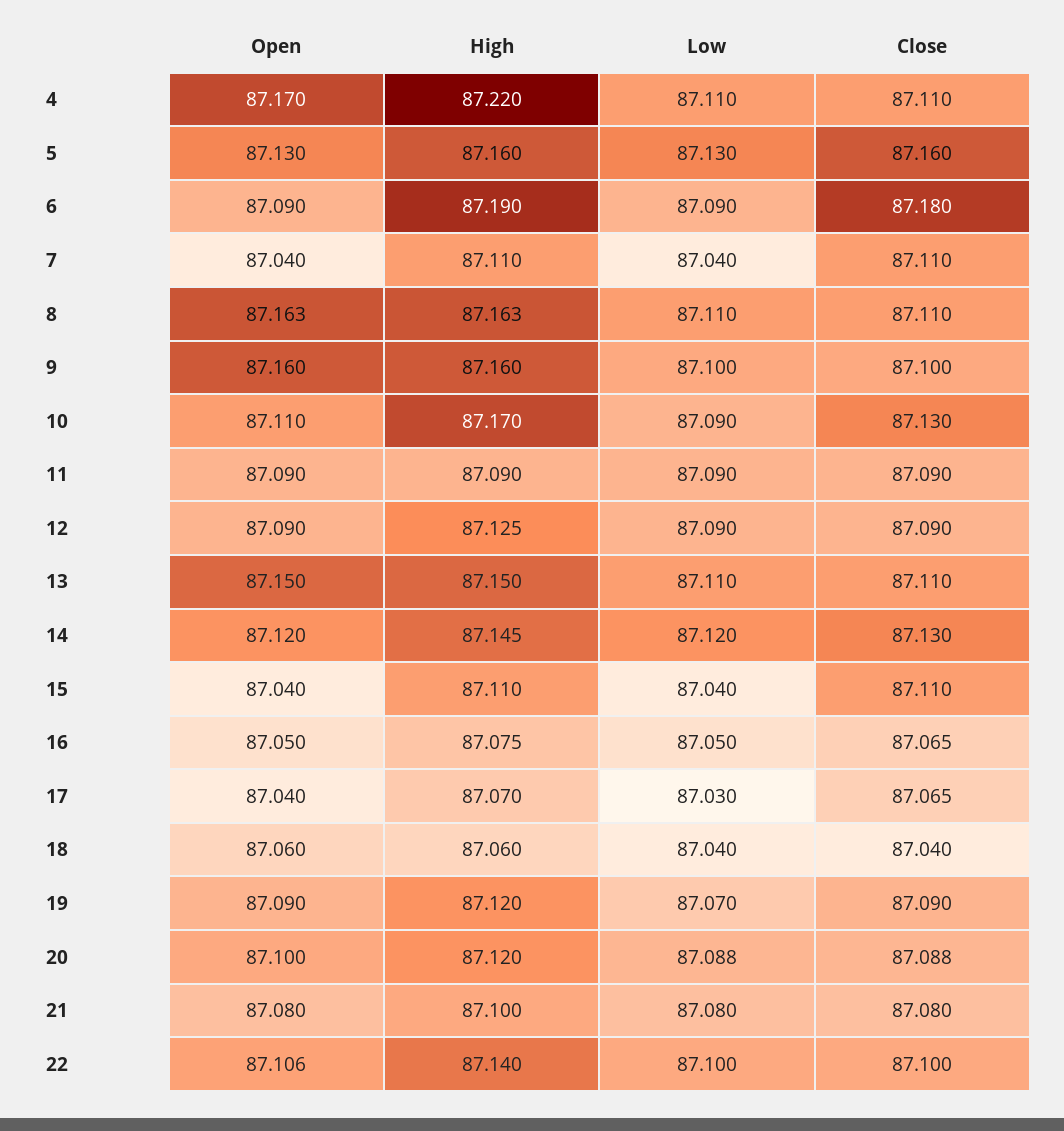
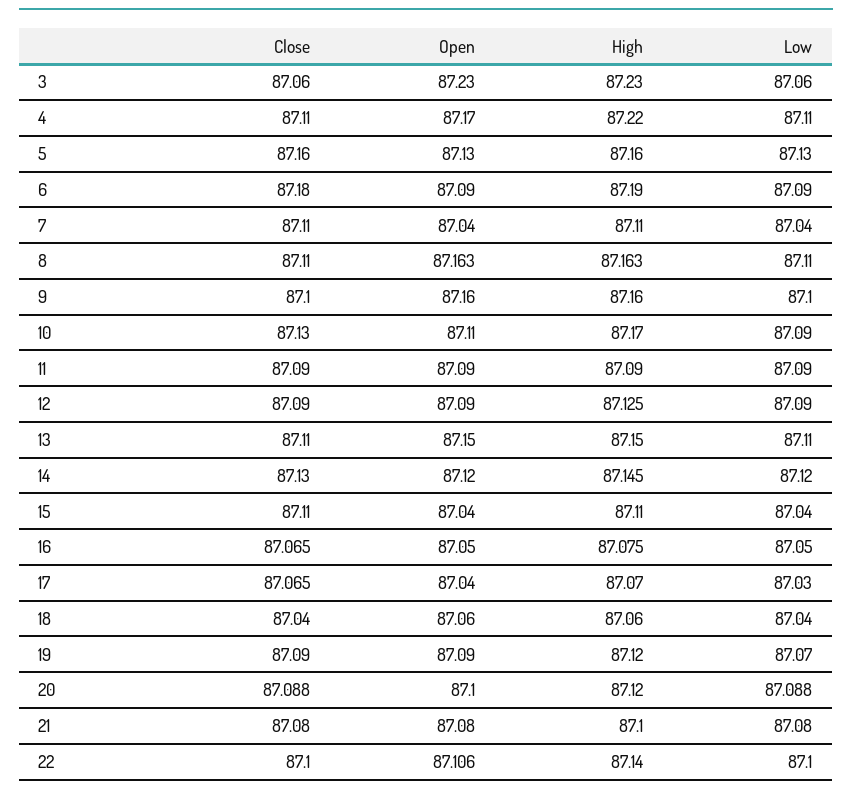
Close, 3: none -> 87.06
Open, 3: none -> 87.23
High, 3: none -> 87.23
Low, 3: none -> 87.06

